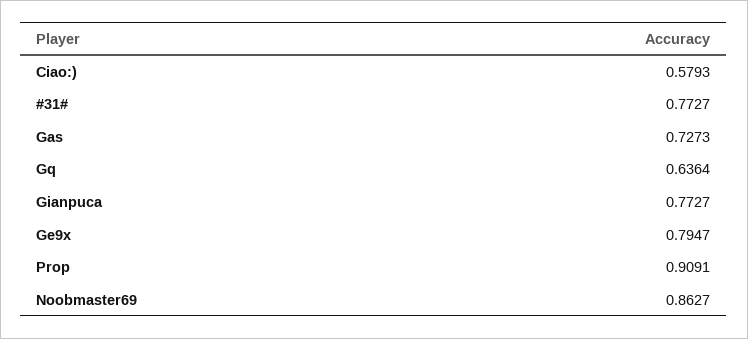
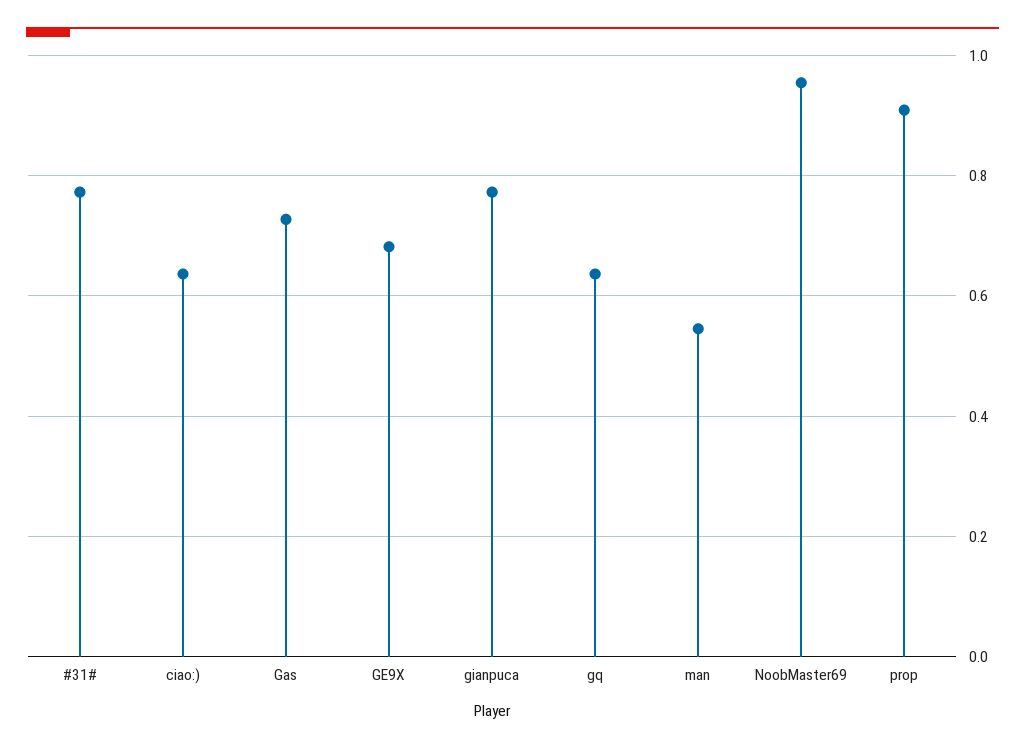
Ciao:): 0.5793 -> 0.64
Ge9x: 0.7947 -> 0.68
Noobmaster69: 0.8627 -> 0.96
man: none -> 0.54

